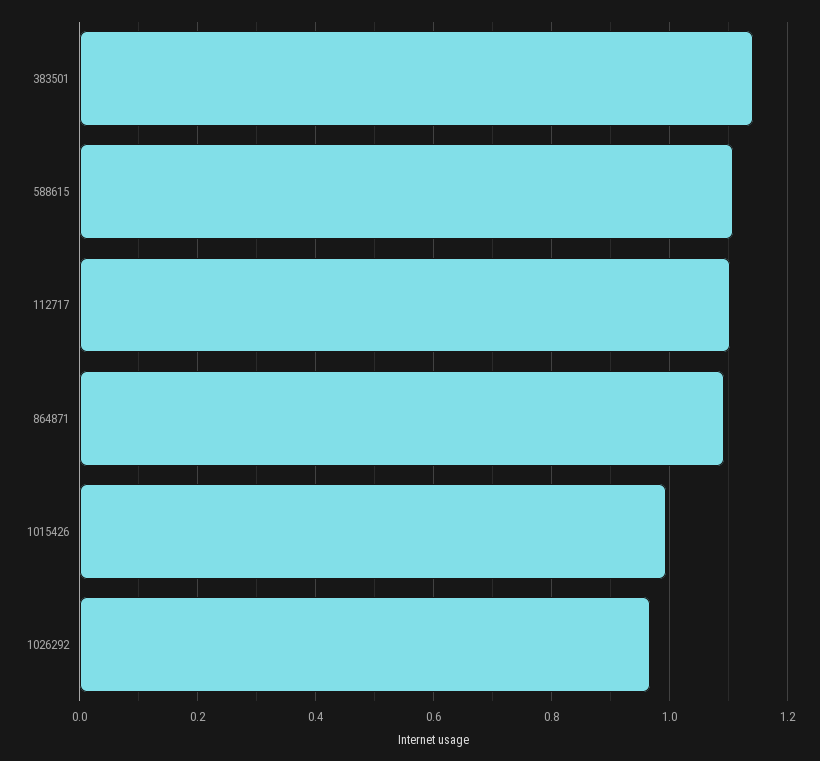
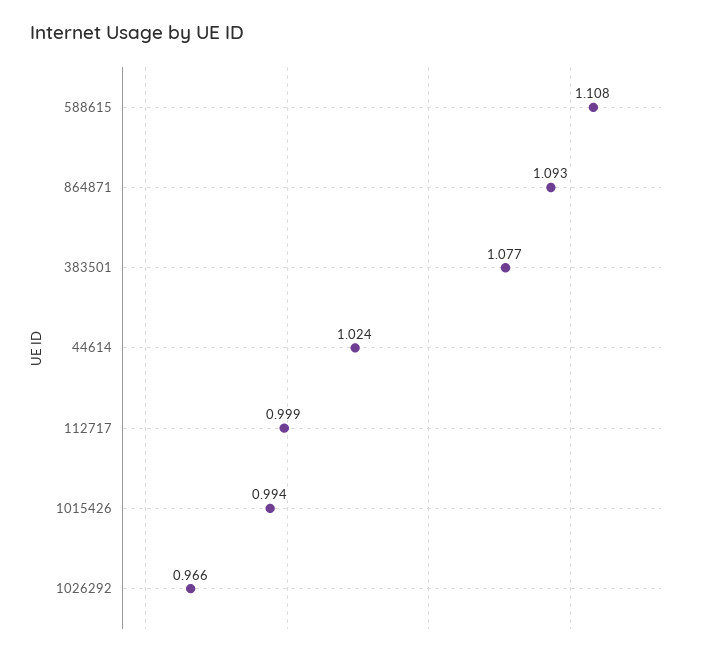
383501: 1.14 -> 1.077
112717: 1.1 -> 0.999
44614: none -> 1.024

